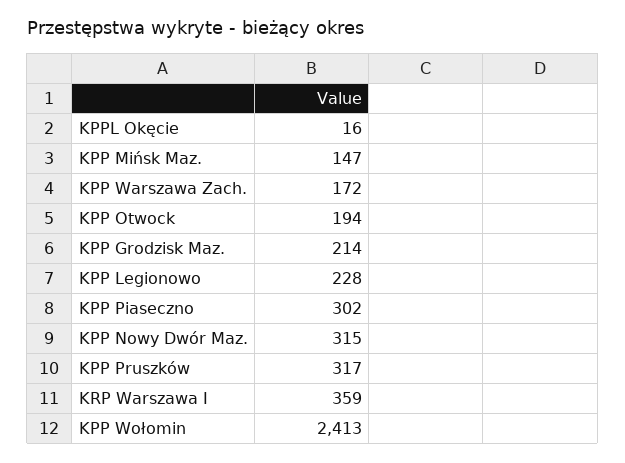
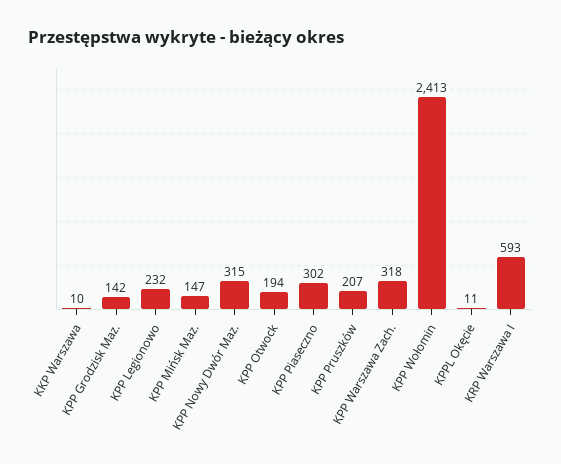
KPPL Okęcie: 16 -> 11
KPP Warszawa Zach.: 172 -> 318
KPP Grodzisk Maz.: 214 -> 142
KPP Legionowo: 228 -> 232
KPP Pruszków: 317 -> 207
KRP Warszawa I: 359 -> 593
KKP Warszawa: none -> 10

